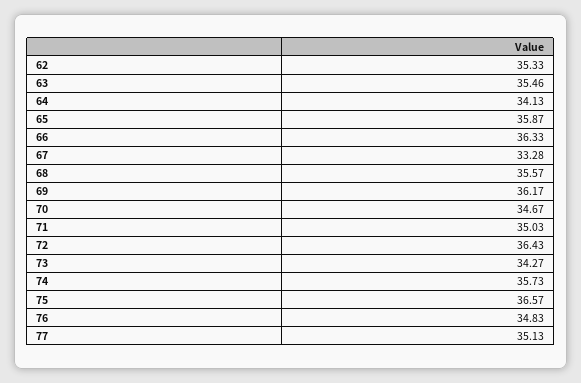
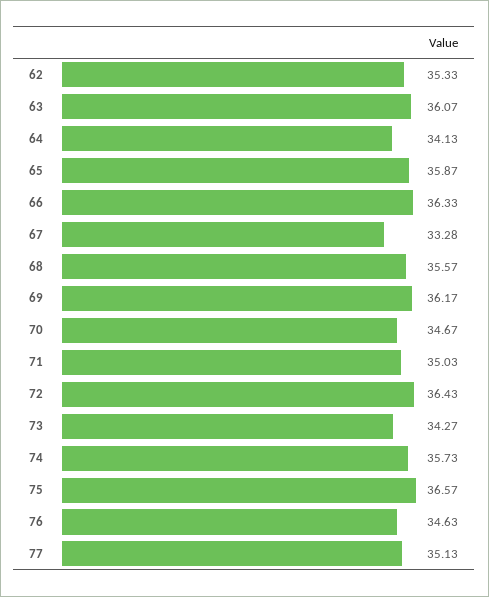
63: 35.46 -> 36.07
76: 34.83 -> 34.63

